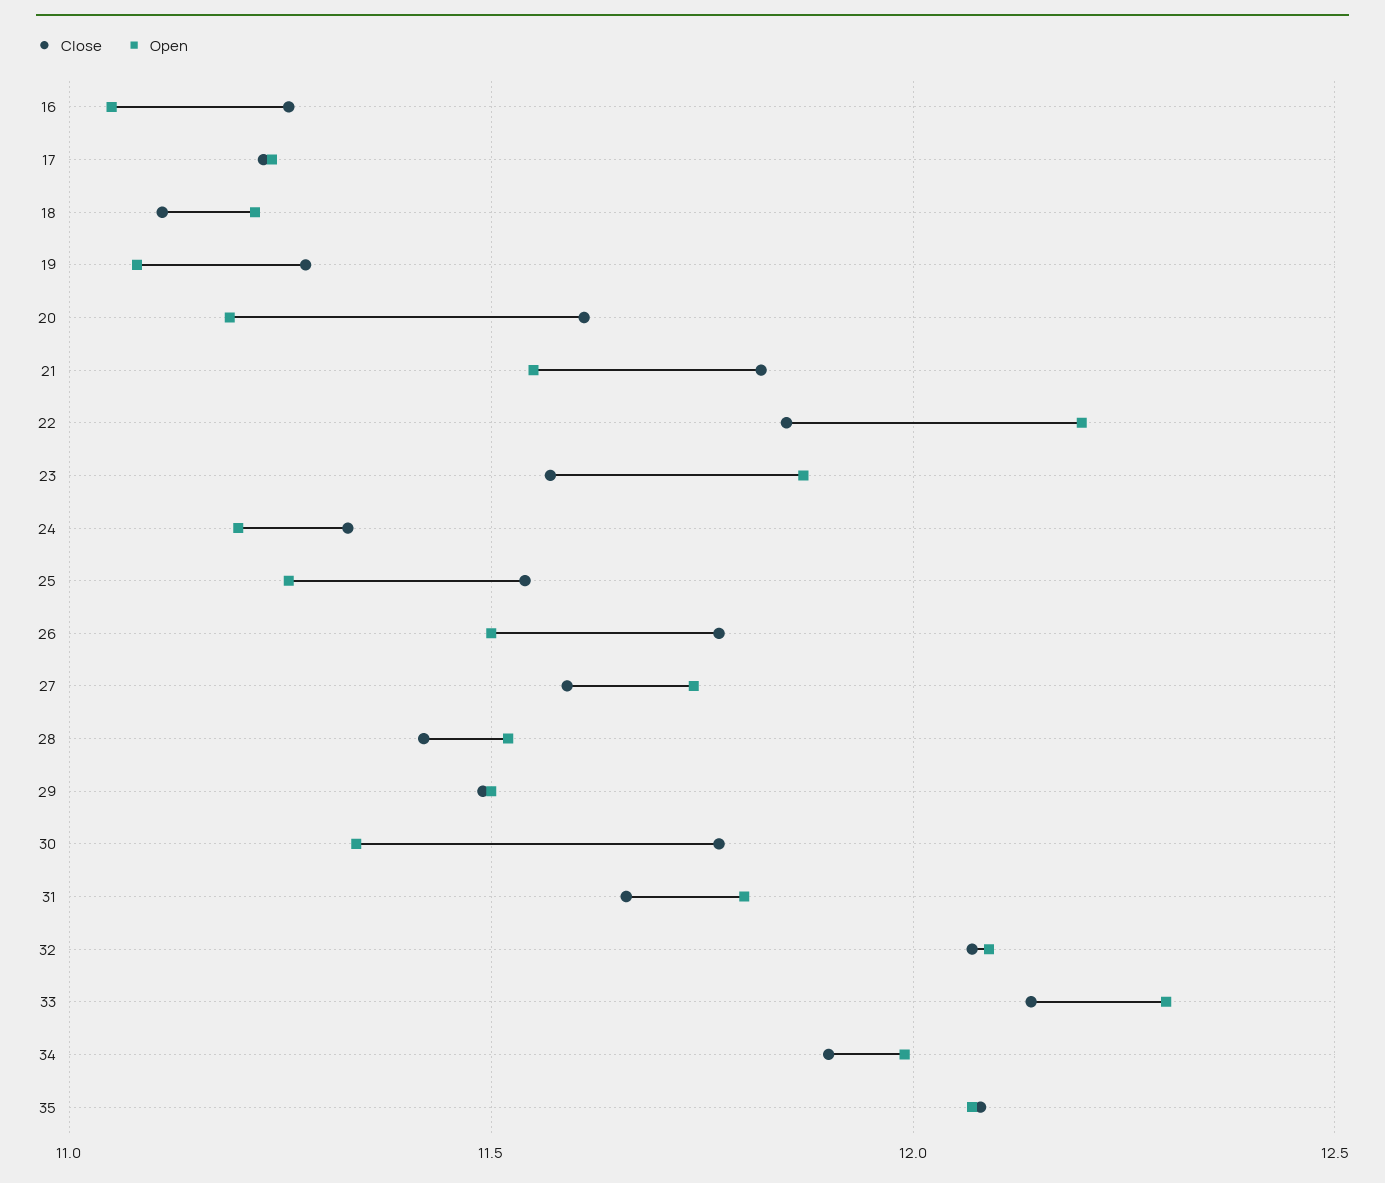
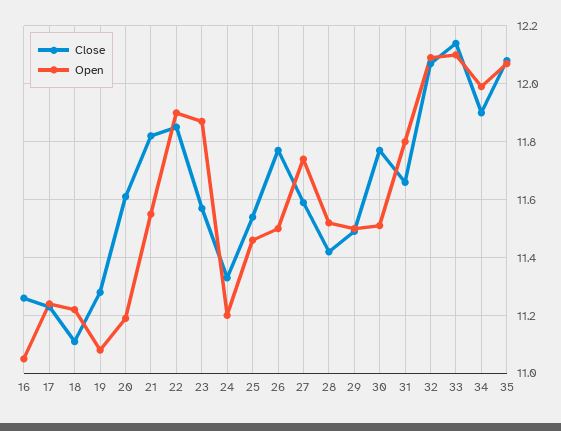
Open, 22: 12.2 -> 11.9
Open, 25: 11.25 -> 11.45
Open, 30: 11.35 -> 11.5
Open, 33: 12.3 -> 12.1

